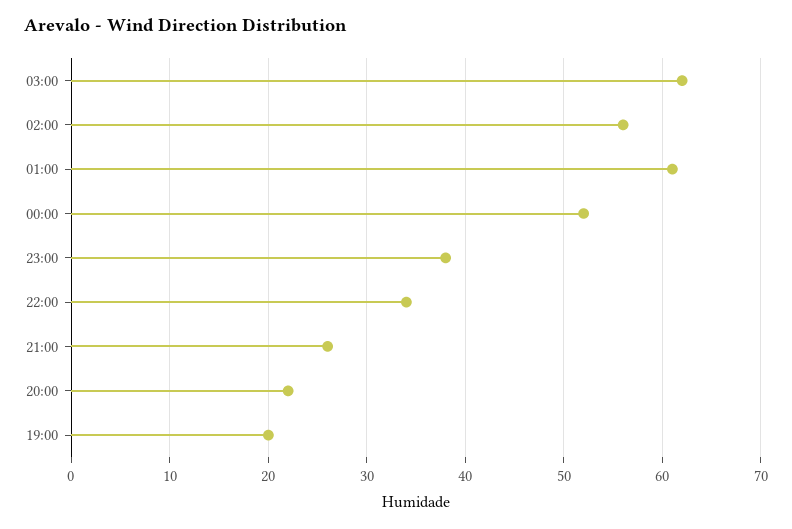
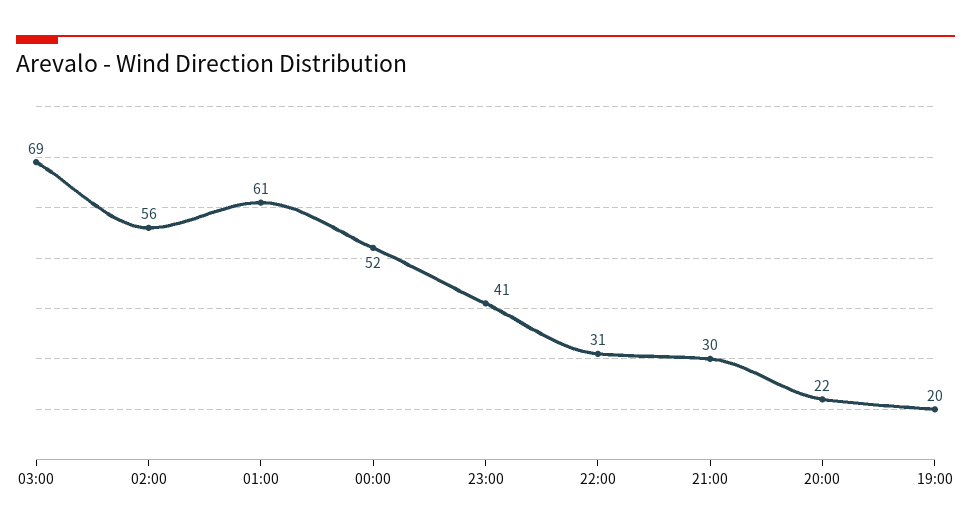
03:00: 62 -> 69
23:00: 38 -> 41
22:00: 34 -> 31
21:00: 26 -> 30

